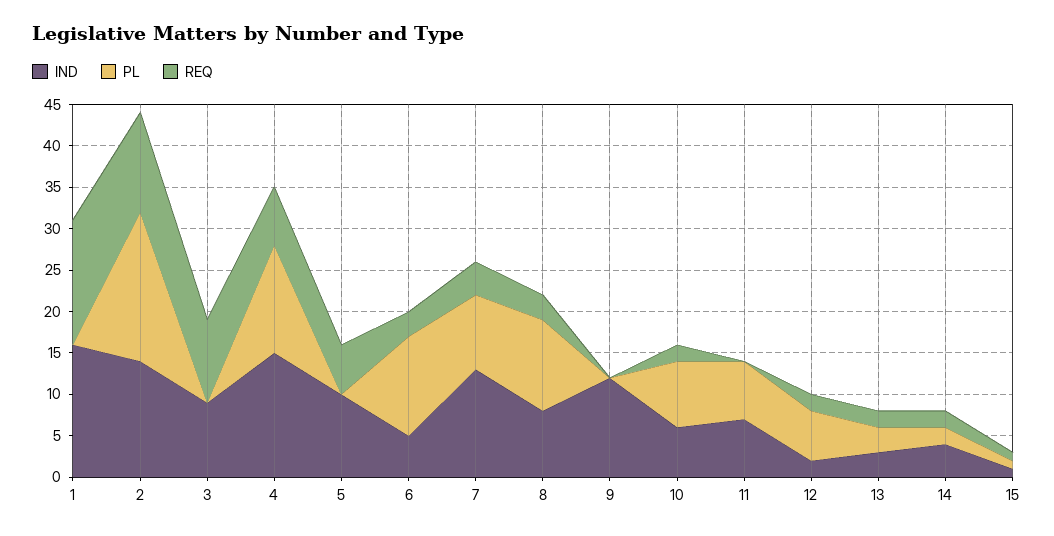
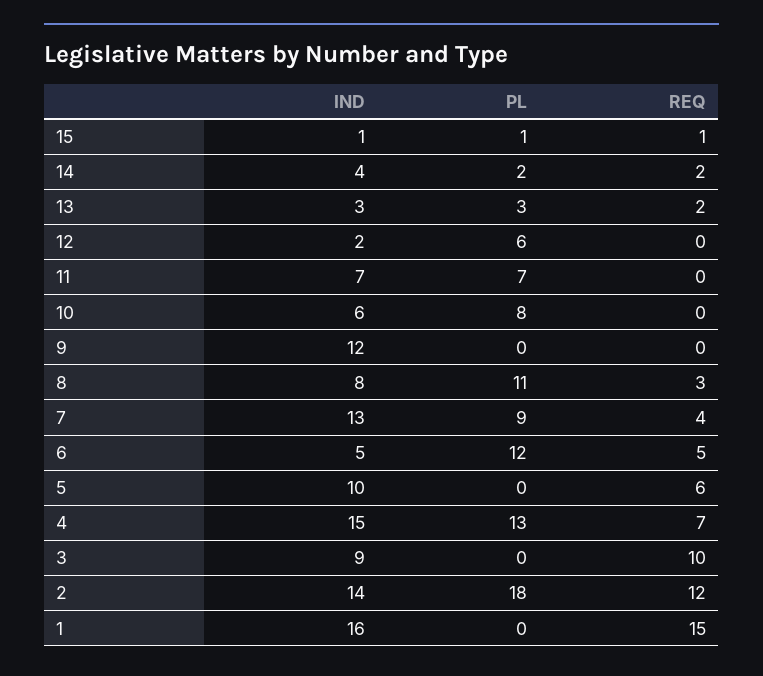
REQ, 6: 3 -> 5
REQ, 10: 2 -> 0
REQ, 12: 2 -> 0

